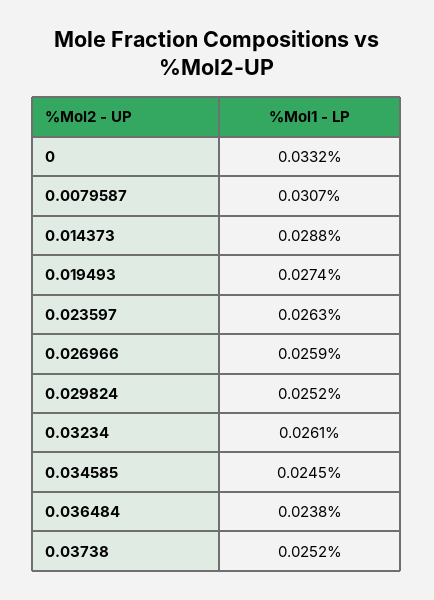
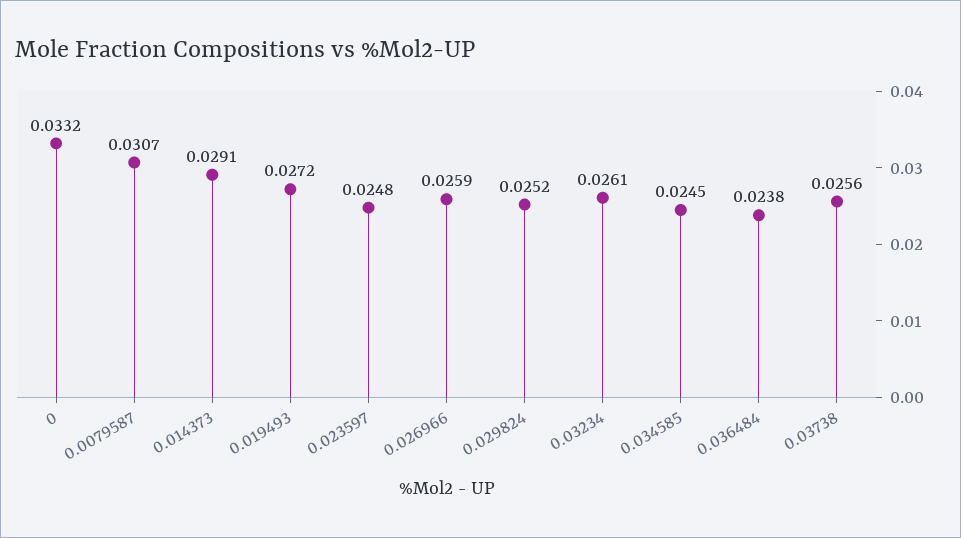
0.014373: 0.0288 -> 0.0291
0.019493: 0.0274 -> 0.0272
0.023597: 0.0263 -> 0.0248
0.03738: 0.0252 -> 0.0256

